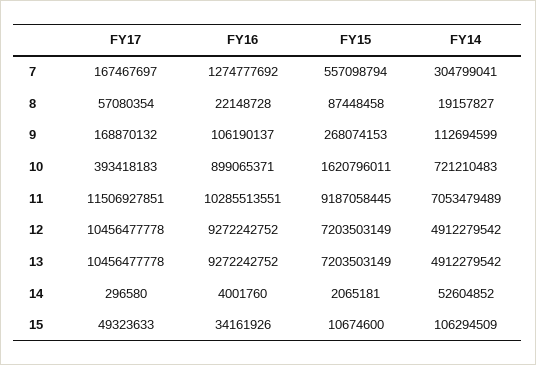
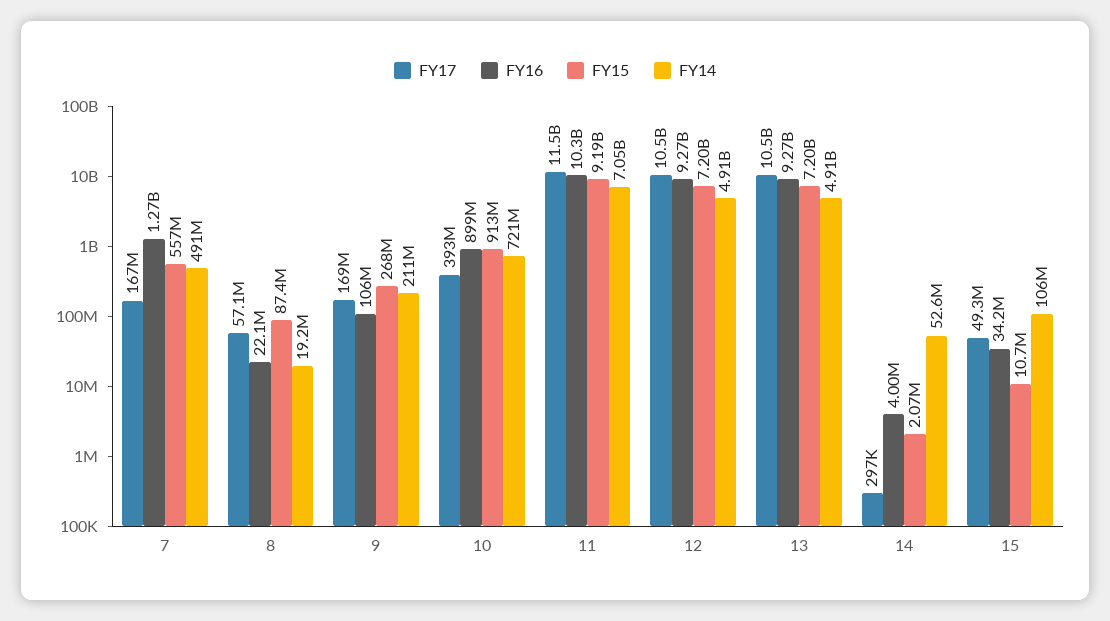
FY14, 7: 304799041 -> 491000000
FY14, 9: 112694599 -> 211000000
FY15, 10: 1620796011 -> 913000000

